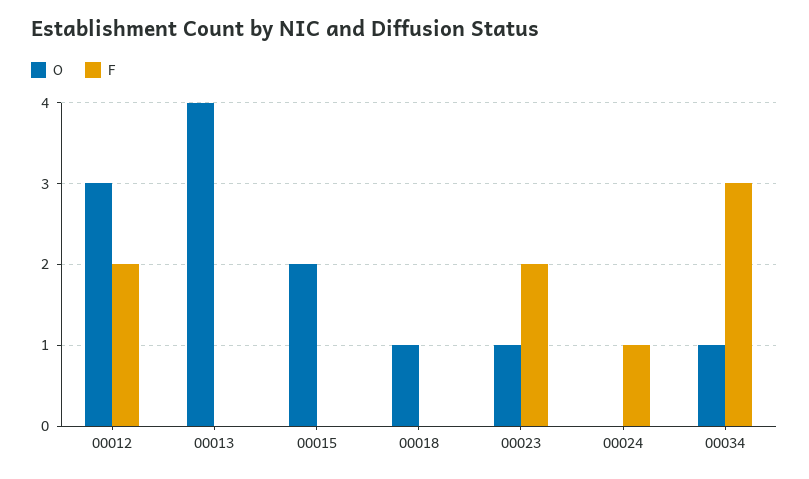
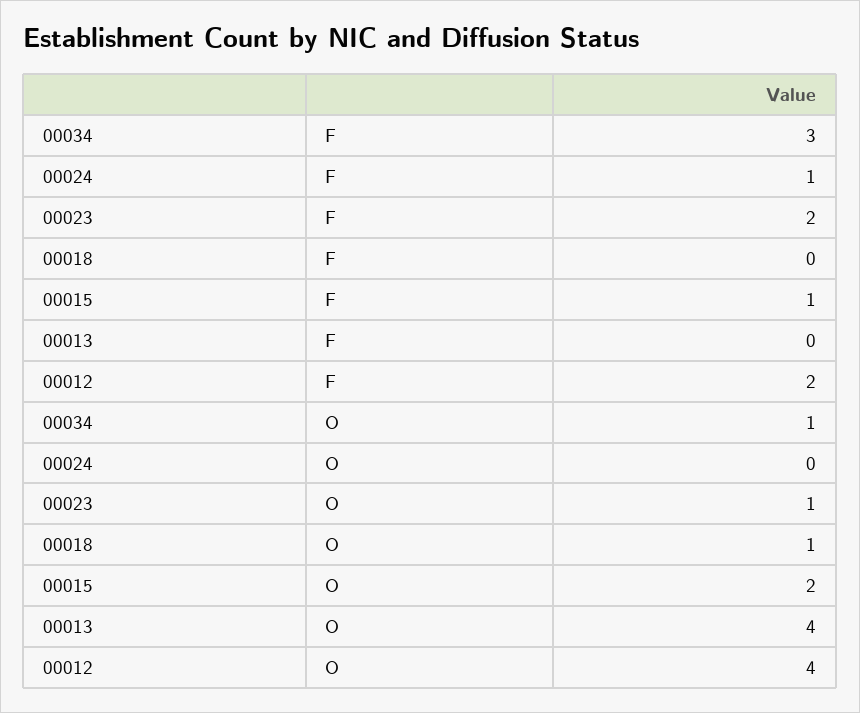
O, 00012: 3 -> 4
F, 00015: 0 -> 1

